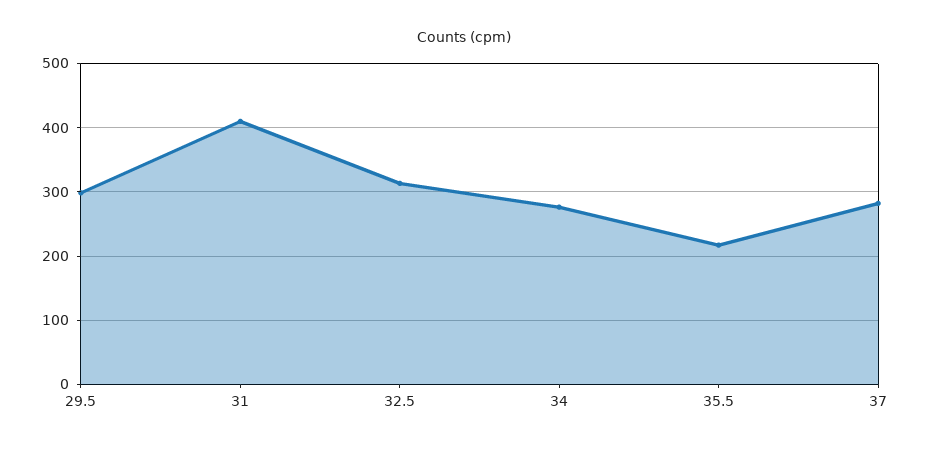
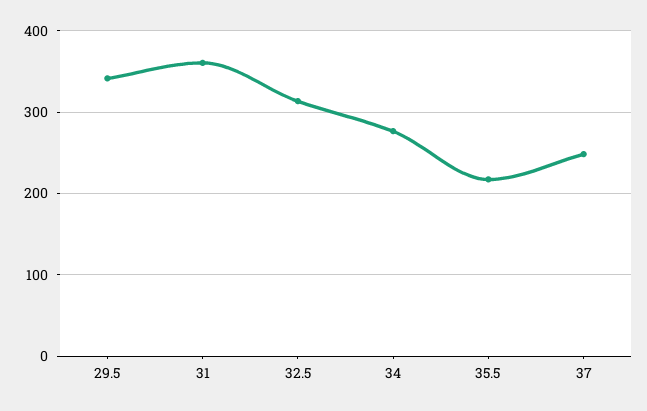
29.5: 300 -> 340
31: 410 -> 360
37: 280 -> 250

